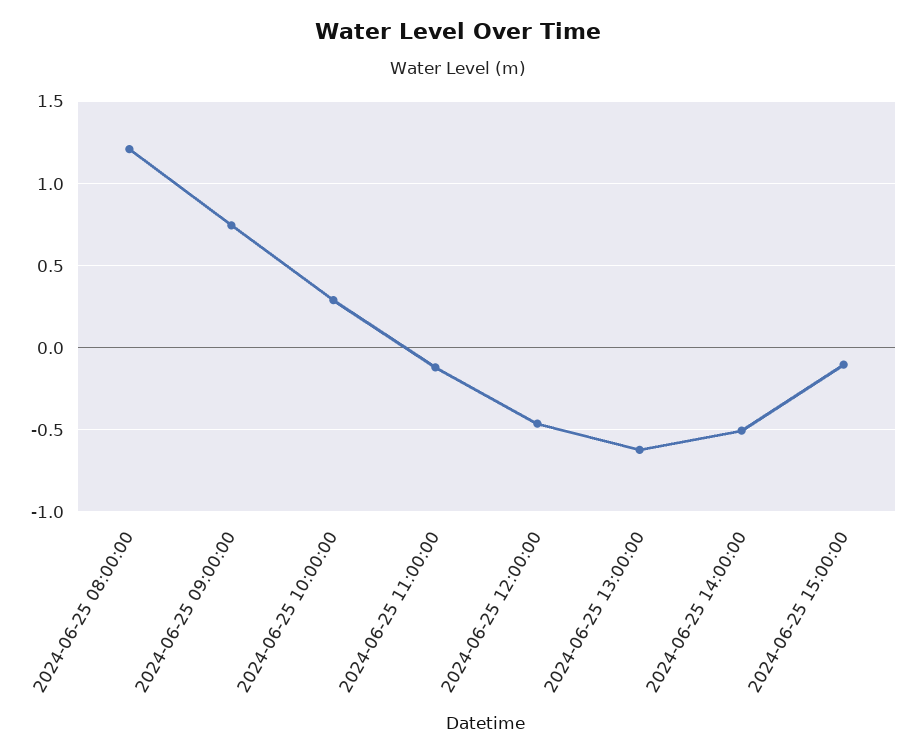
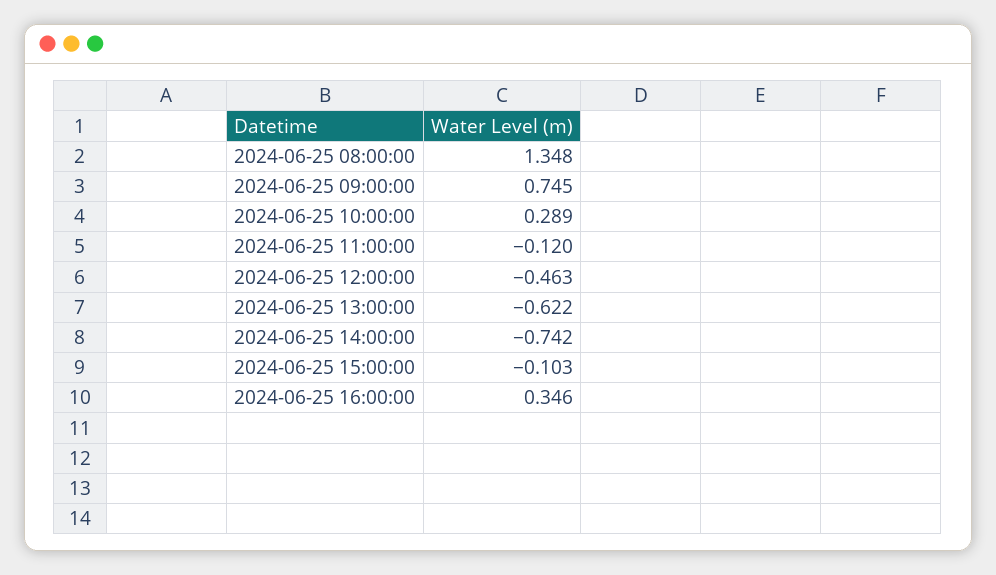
2024-06-25 08:00:00: 1.2 -> 1.348
2024-06-25 14:00:00: -0.5 -> -0.742
2024-06-25 16:00:00: none -> 0.346

